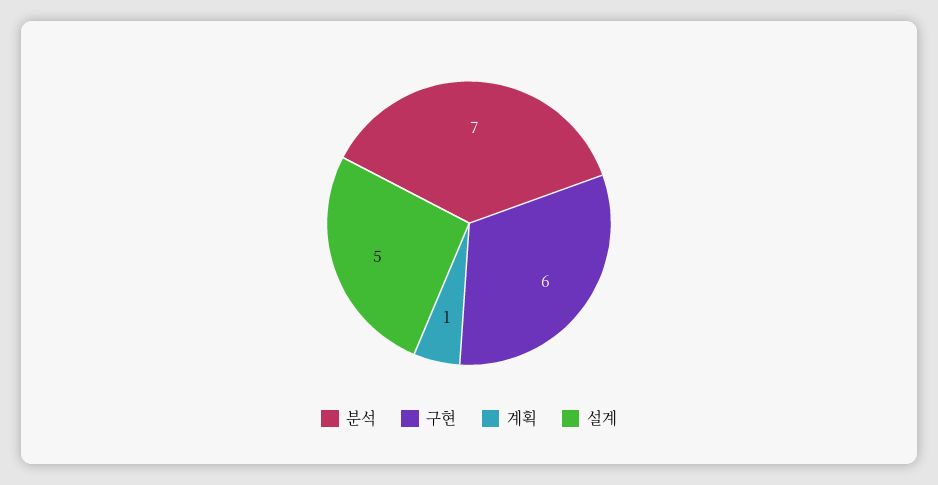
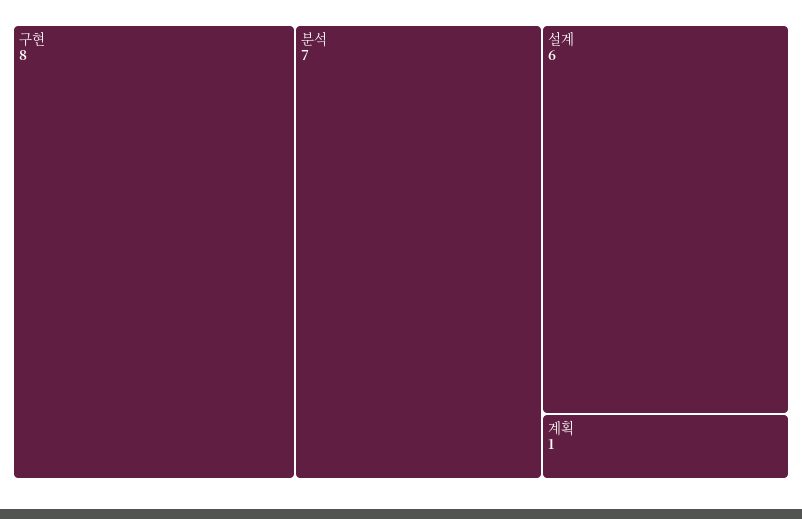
구현: 6 -> 8
설계: 5 -> 6

